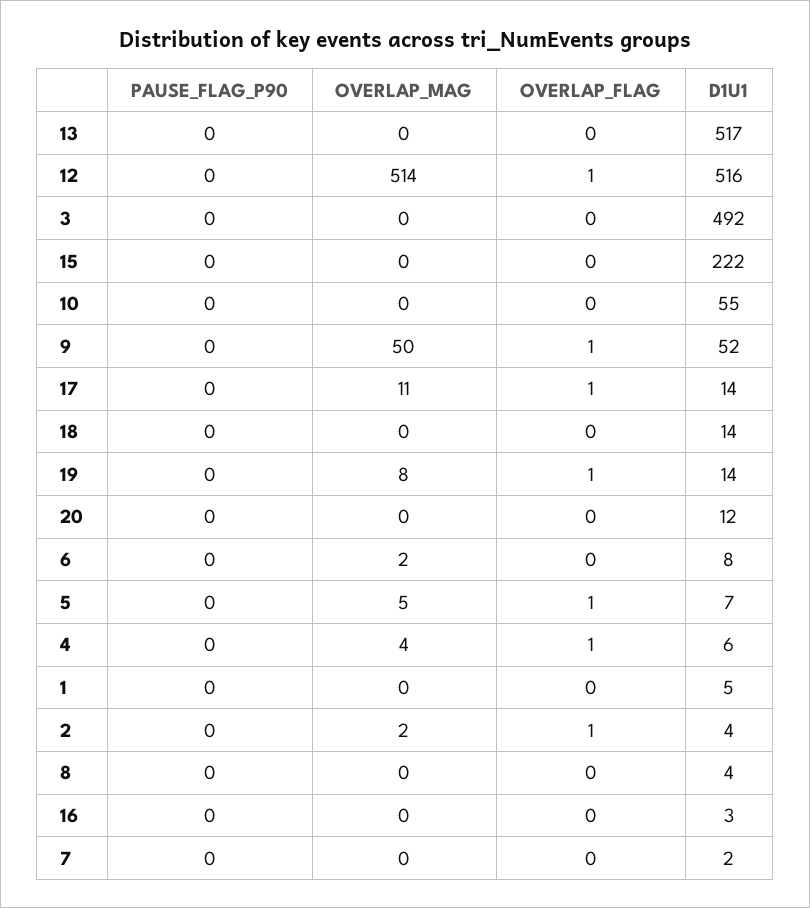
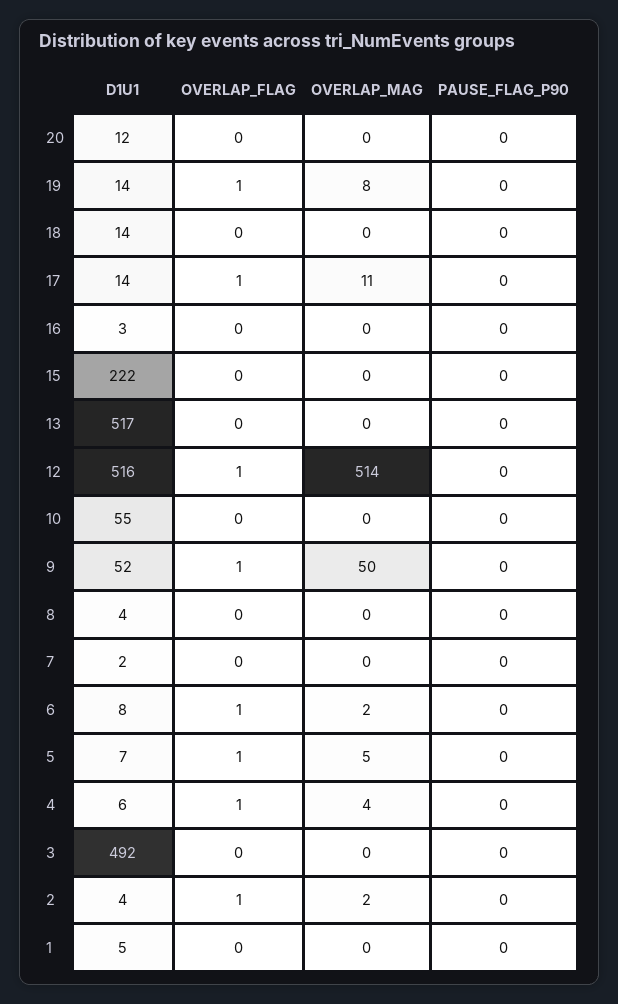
OVERLAP_FLAG, 6: 0 -> 1

